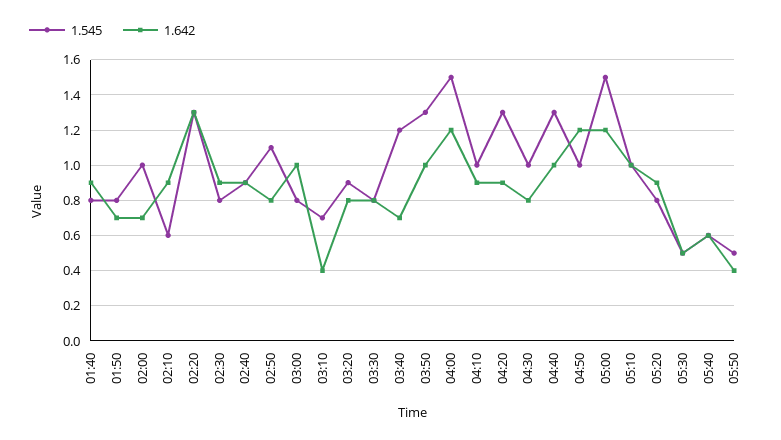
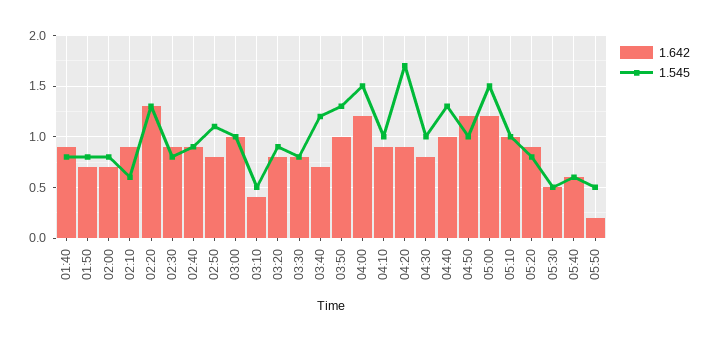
1.545, 02:00: 1 -> 0.8
1.545, 03:00: 0.8 -> 1
1.545, 03:10: 0.7 -> 0.5
1.545, 04:20: 1.3 -> 1.7
1.642, 05:50: 0.4 -> 0.2

